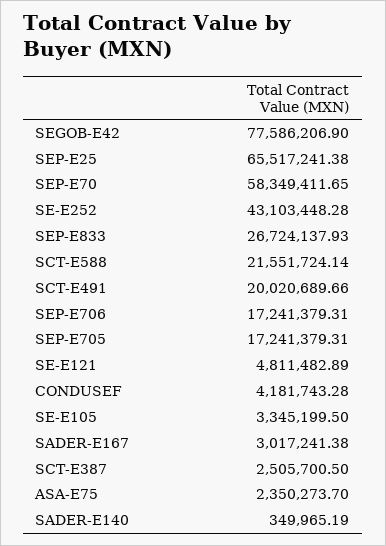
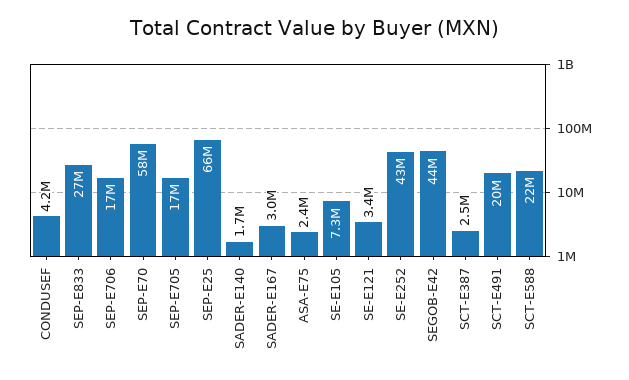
SEGOB-E42: 77586206.9 -> 44000000
SE-E121: 4811482.89 -> 3400000
SE-E105: 3345199.5 -> 7300000
SADER-E140: 349965.19 -> 1700000

